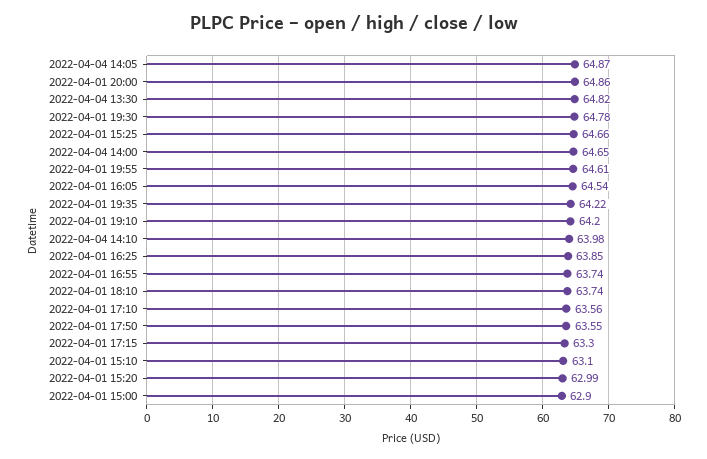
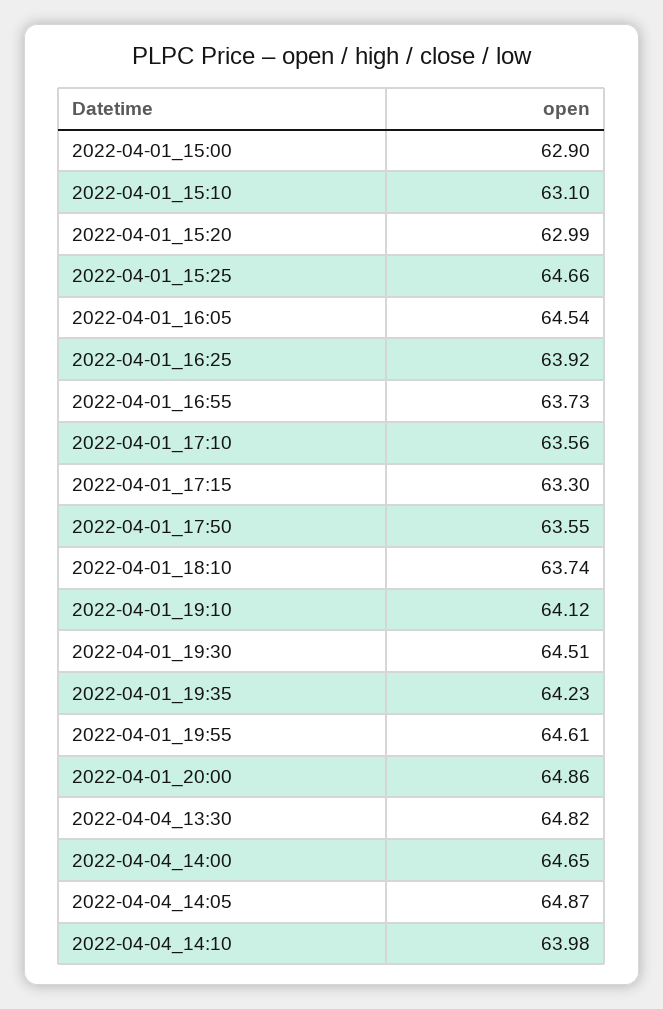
2022-04-01 19:30: 64.78 -> 64.51
2022-04-01 19:35: 64.22 -> 64.23
2022-04-01 19:10: 64.2 -> 64.12
2022-04-01 16:25: 63.85 -> 63.92
2022-04-01 16:55: 63.74 -> 63.73

